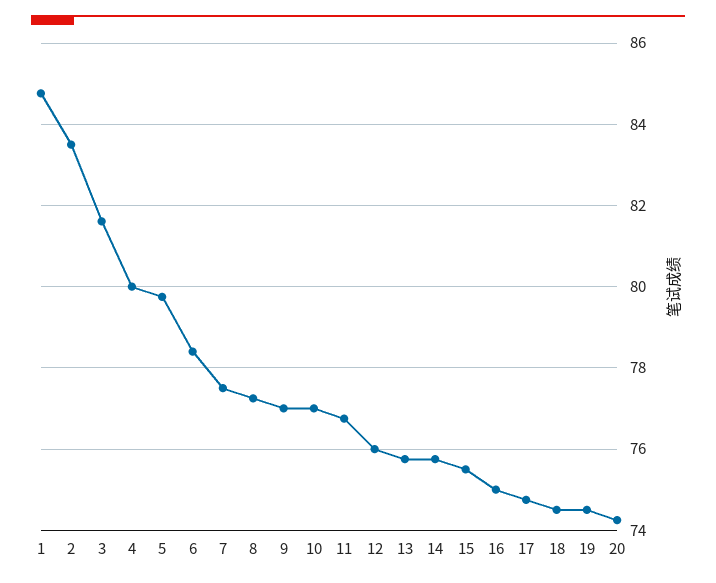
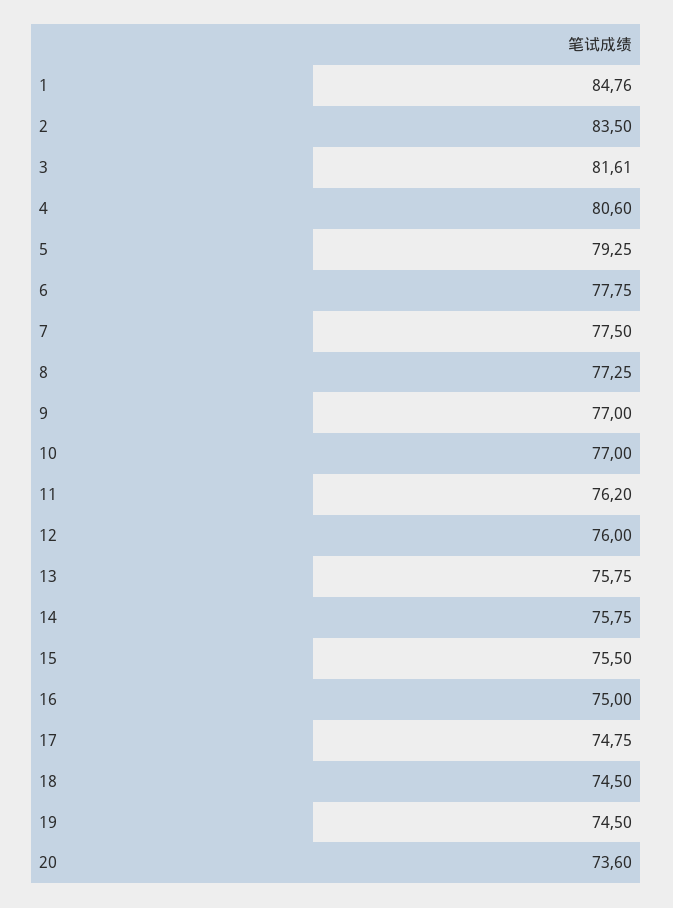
4: 80 -> 80.6
5: 79.8 -> 79.25
6: 78.4 -> 77.75
11: 76.8 -> 76.2
20: 74.2 -> 73.6

